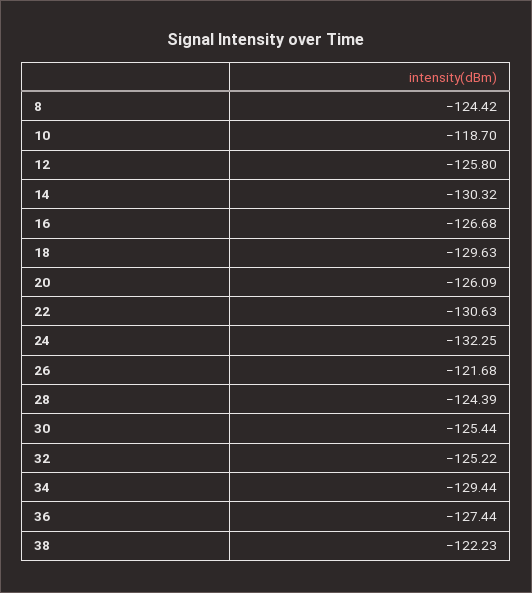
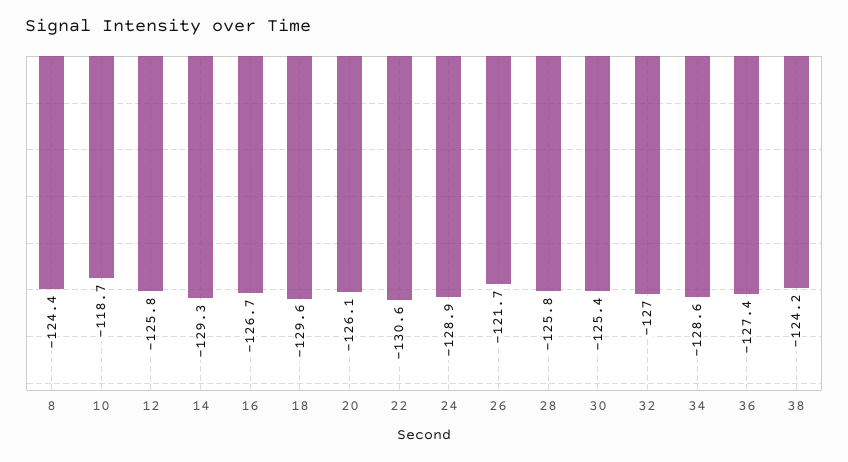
14: -130.32 -> -129.3
24: -132.25 -> -128.9
28: -124.39 -> -125.8
32: -125.22 -> -127
34: -129.44 -> -128.6
38: -122.23 -> -124.2

